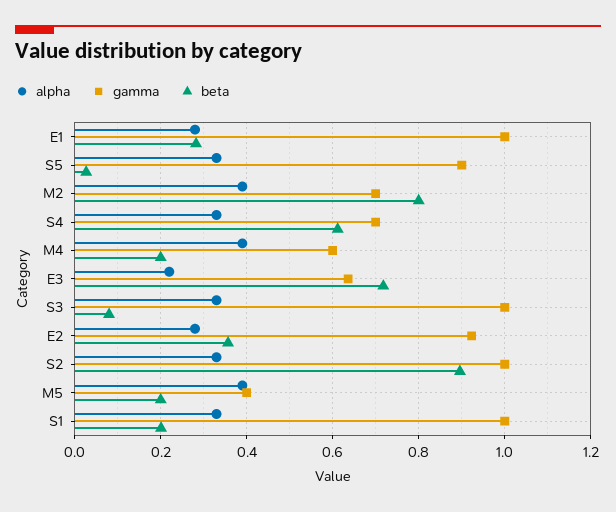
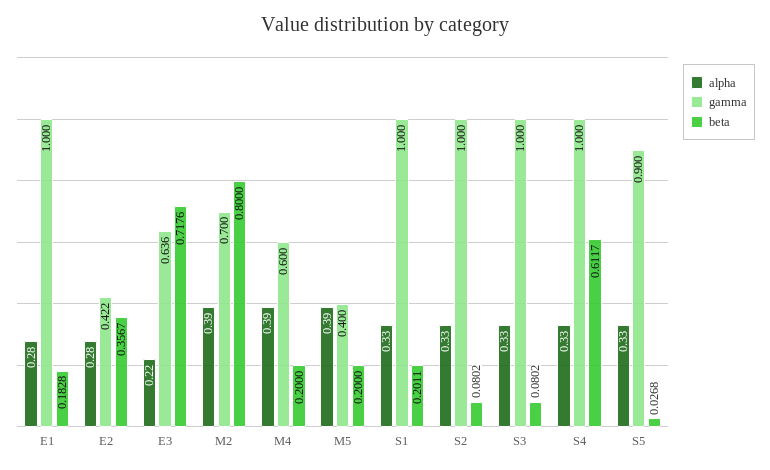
beta, E1: 0.28 -> 0.1828
gamma, S4: 0.7 -> 1
gamma, E2: 0.92 -> 0.422
beta, S2: 0.9 -> 0.0802

